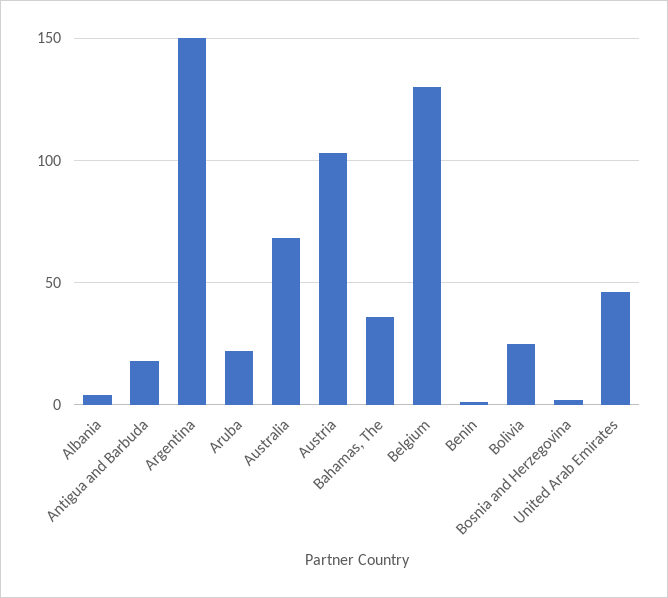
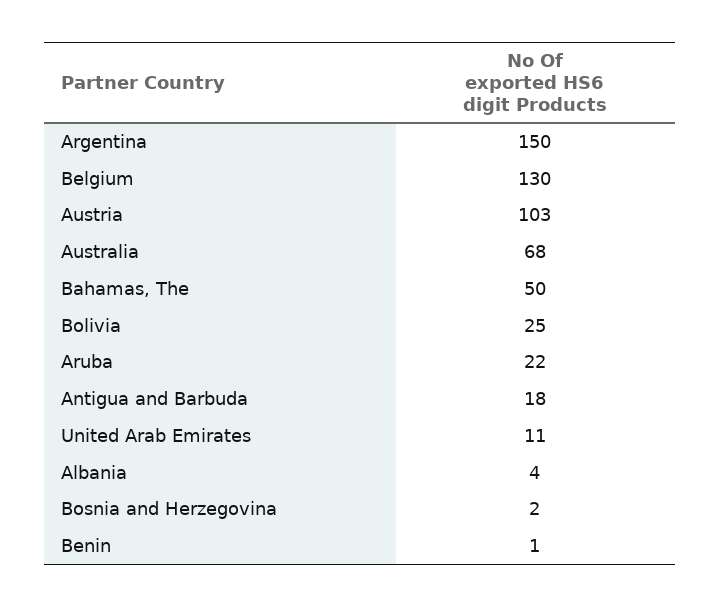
Bahamas, The: 35 -> 50
United Arab Emirates: 45 -> 11

